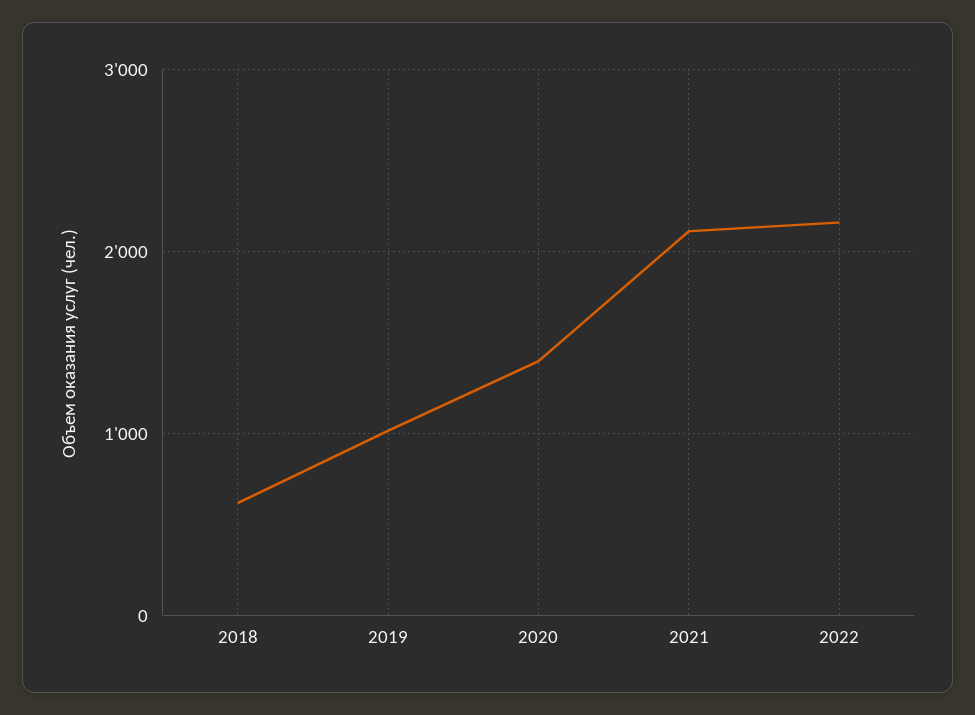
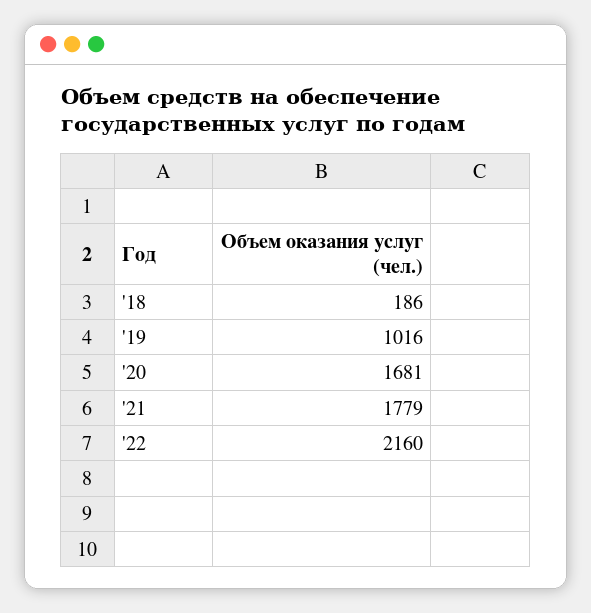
2018: 600 -> 186
2020: 1400 -> 1681
2021: 2100 -> 1779

